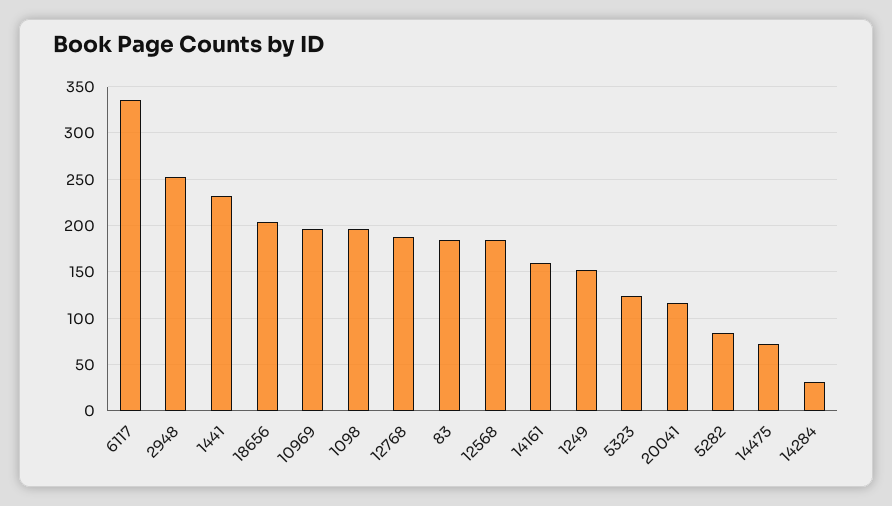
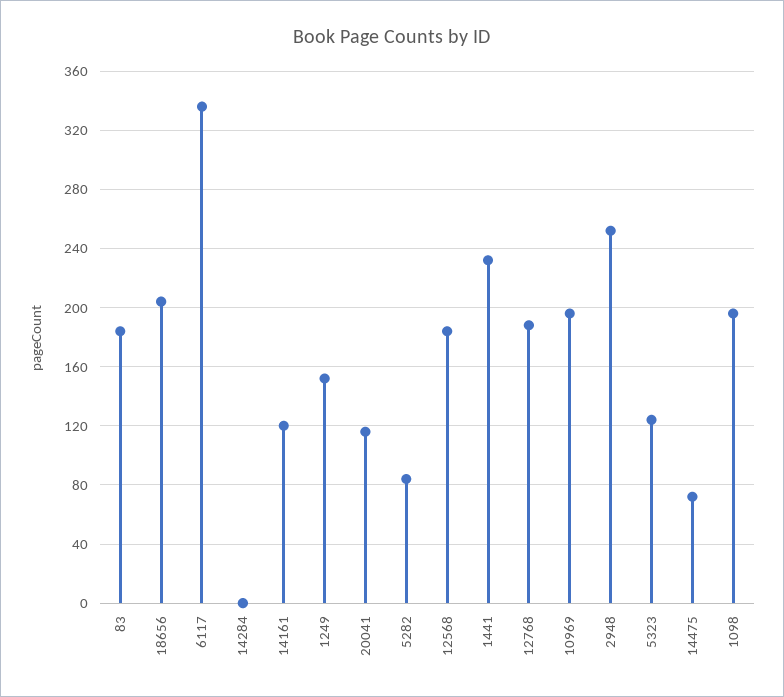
14161: 160 -> 120
14284: 30 -> 0

